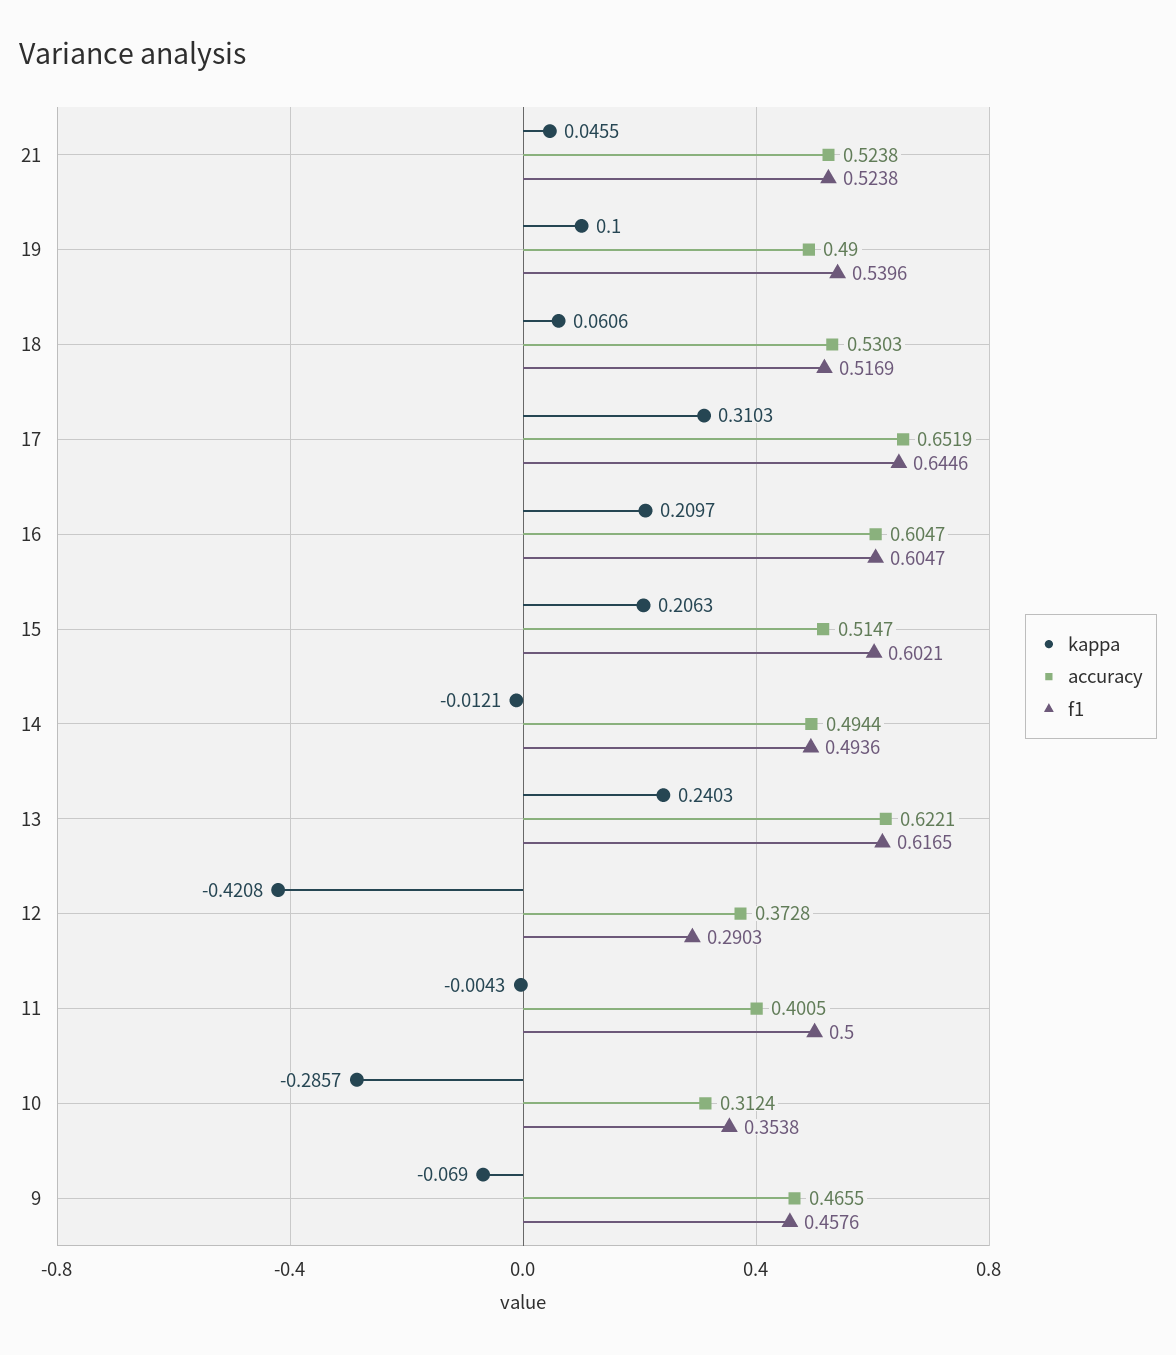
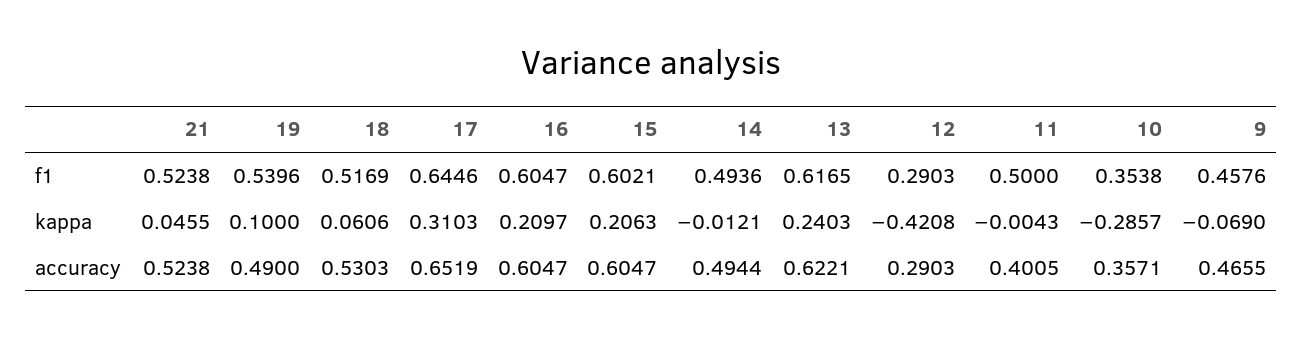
accuracy, 15: 0.5147 -> 0.6047
accuracy, 12: 0.3728 -> 0.2903
accuracy, 10: 0.3124 -> 0.3571

